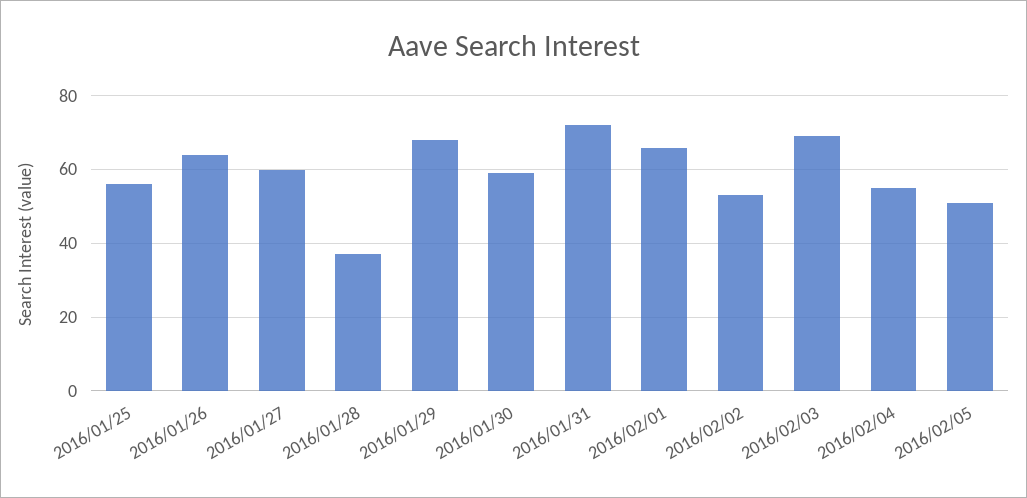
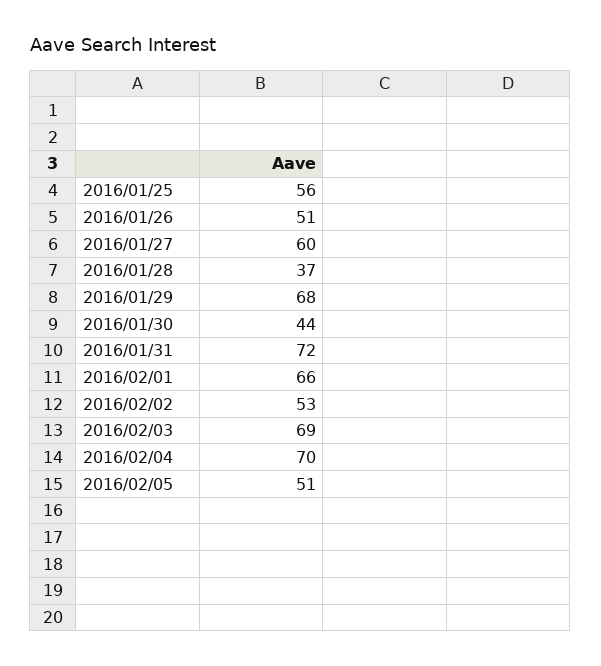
2016/01/26: 65 -> 51
2016/01/30: 60 -> 44
2016/02/04: 55 -> 70

